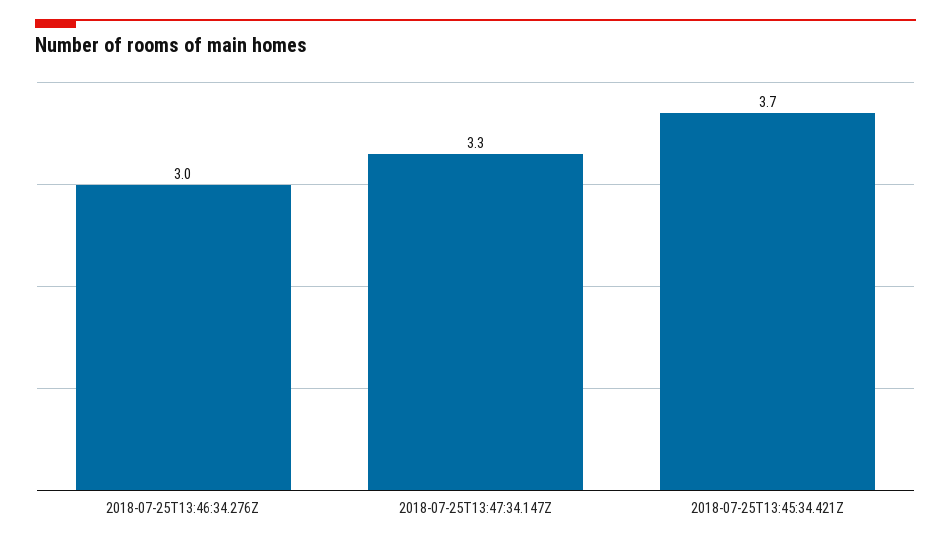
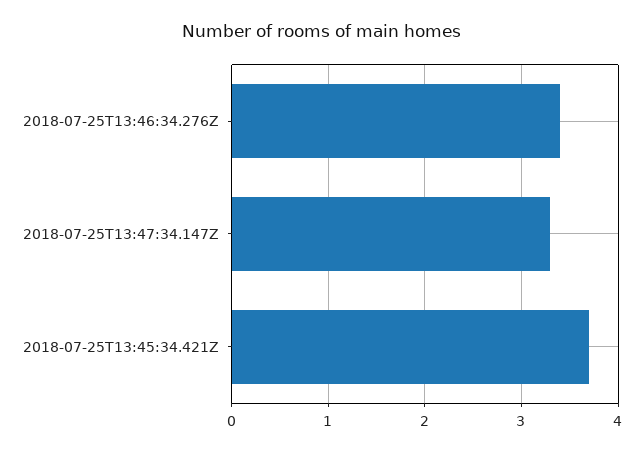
2018-07-25T13:46:34.276Z: 3 -> 3.4

